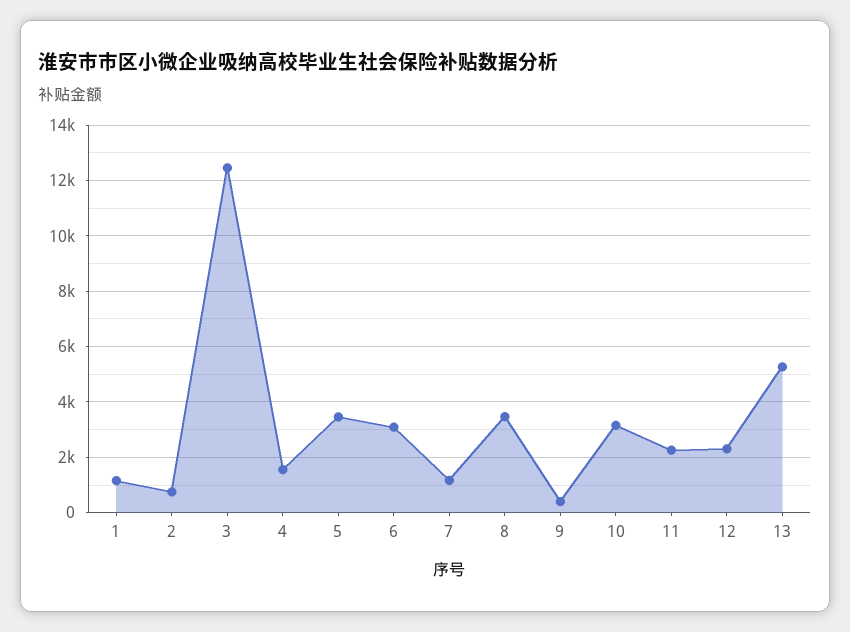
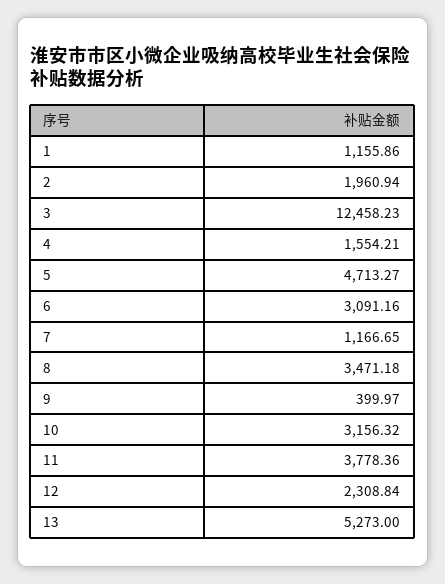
2: 750 -> 1960.94
5: 3500 -> 4713.27
11: 2250 -> 3778.36

